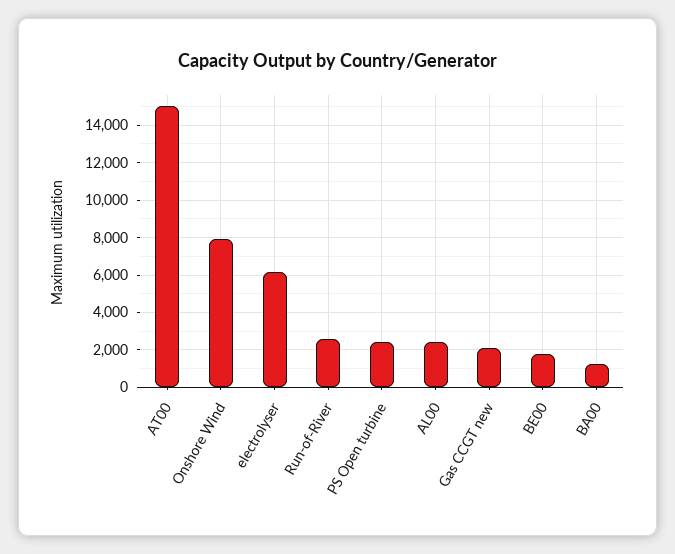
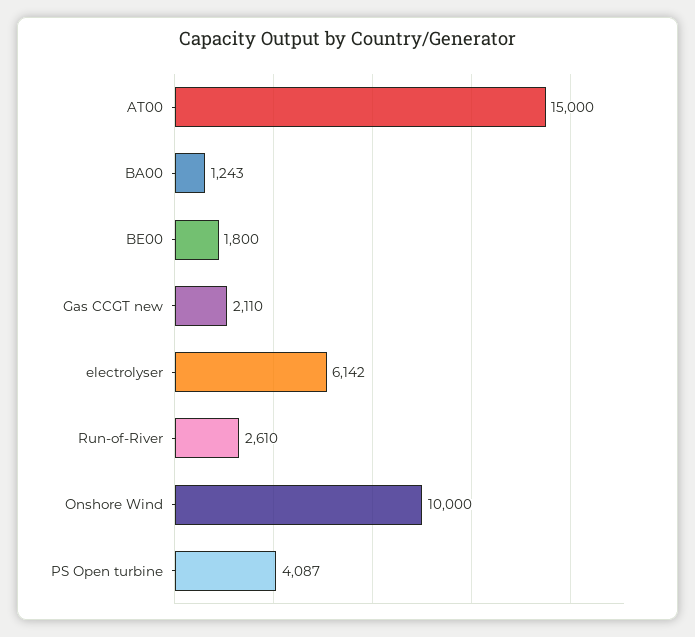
Onshore Wind: 8000 -> 10000
PS Open turbine: 2500 -> 4087
AL00: 2500 -> none

